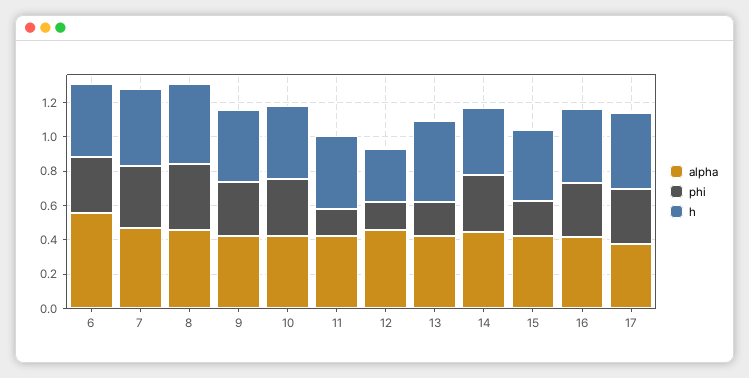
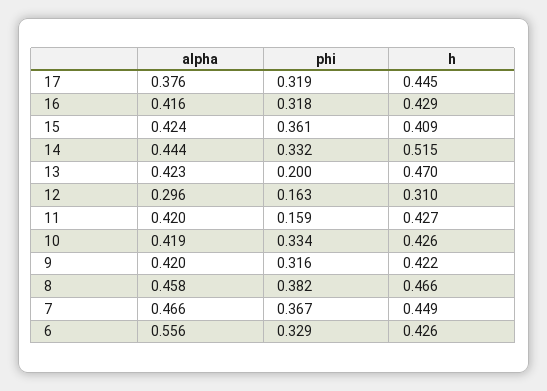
alpha, 12: 0.45 -> 0.296
h, 14: 0.4 -> 0.515
phi, 15: 0.2 -> 0.361

